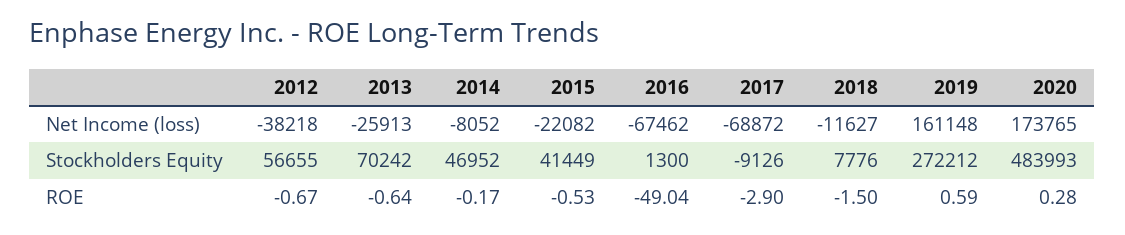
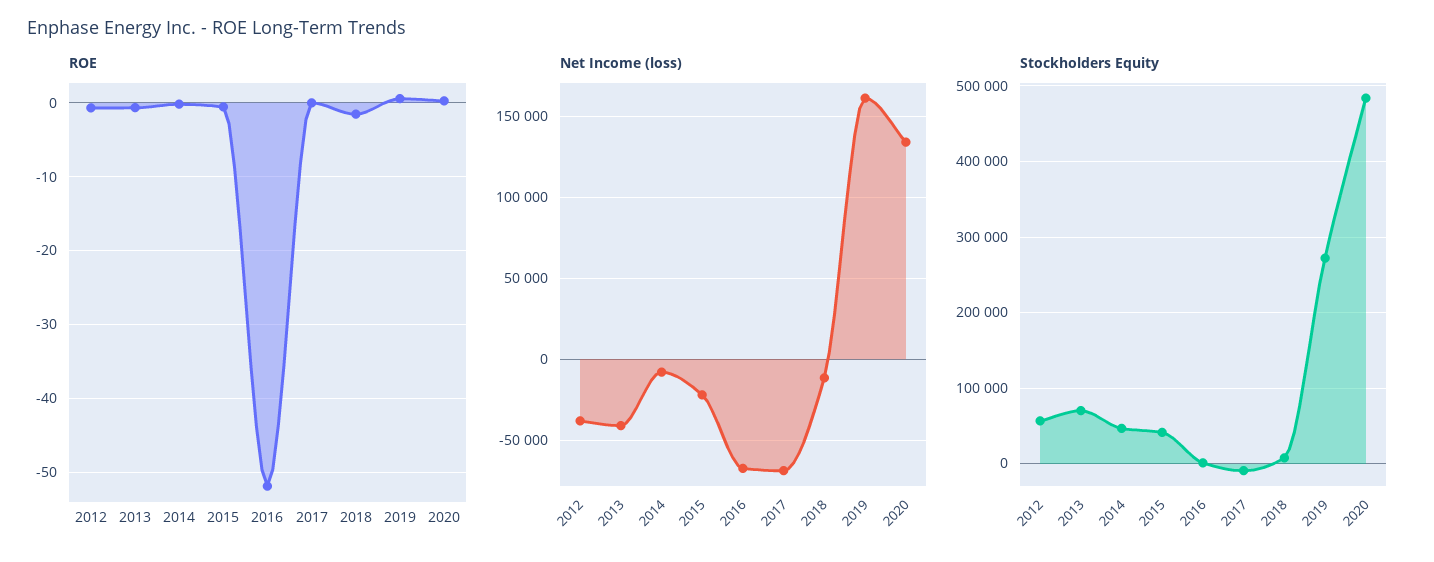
Net Income (loss), 2013: -25913 -> -40000
Net Income (loss), 2020: 173765 -> 135000
ROE, 2016: -49.04 -> -52
ROE, 2017: -2.9 -> 0

